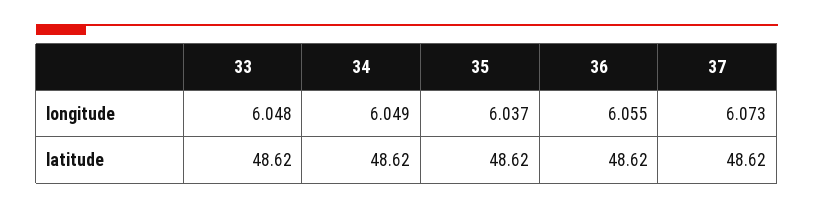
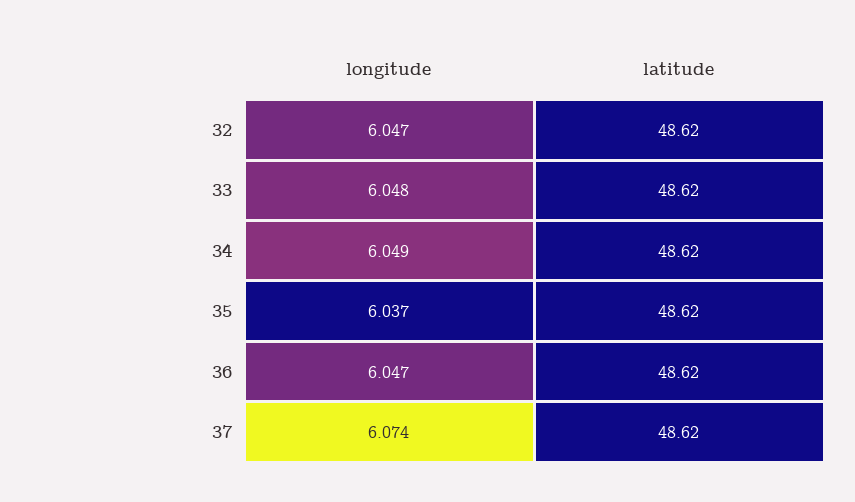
36, longitude: 6.055 -> 6.047
37, longitude: 6.073 -> 6.074
32, longitude: none -> 6.047
32, latitude: none -> 48.62

